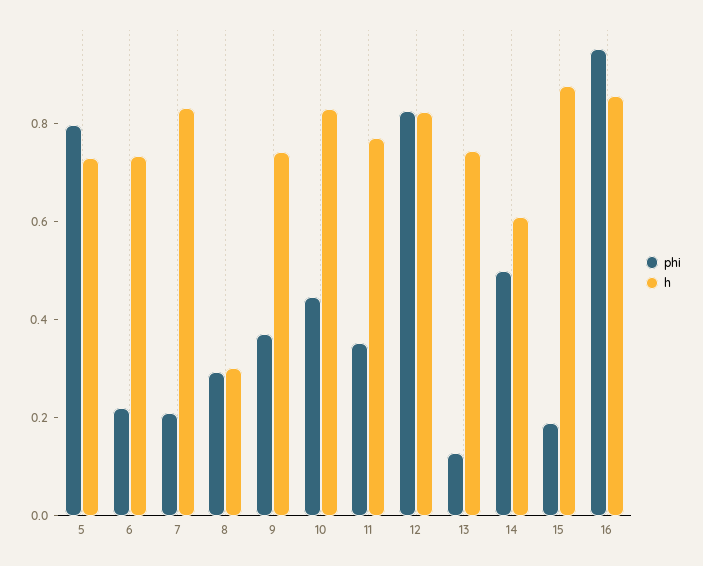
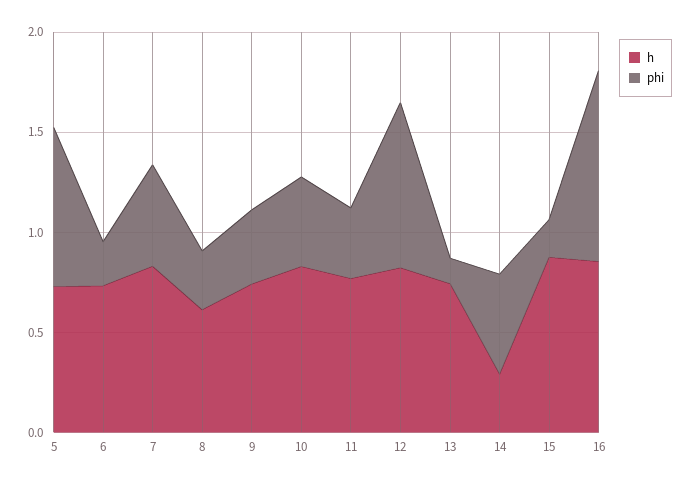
phi, 7: 0.2 -> 0.5
h, 8: 0.3 -> 0.6
h, 14: 0.6 -> 0.3

